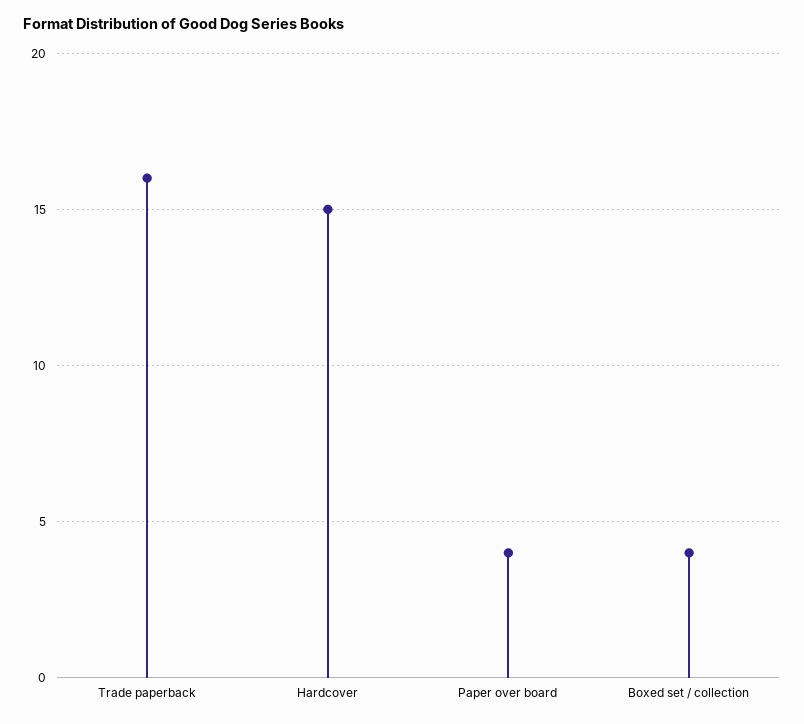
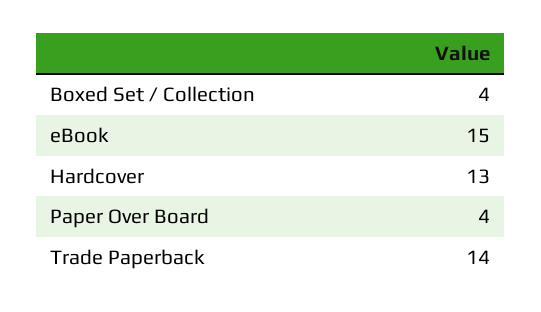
Trade paperback: 16 -> 14
Hardcover: 15 -> 13
eBook: none -> 15

